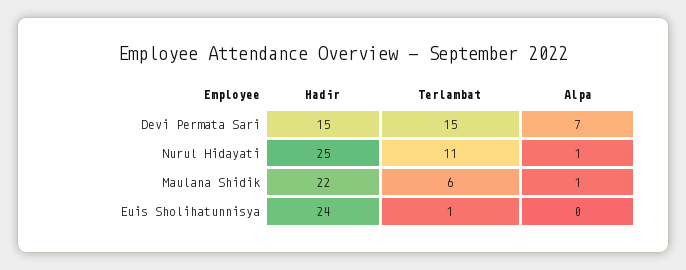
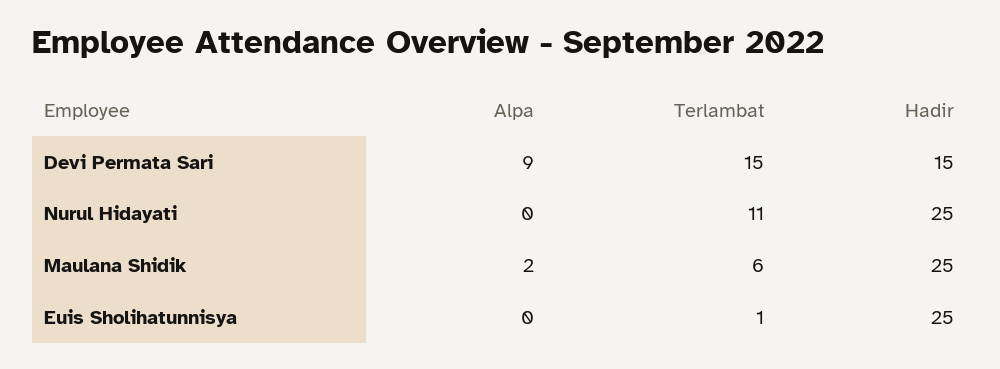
Alpa, Devi Permata Sari: 7 -> 9
Alpa, Nurul Hidayati: 1 -> 0
Hadir, Maulana Shidik: 22 -> 25
Alpa, Maulana Shidik: 1 -> 2
Hadir, Euis Sholihatunnisya: 24 -> 25

